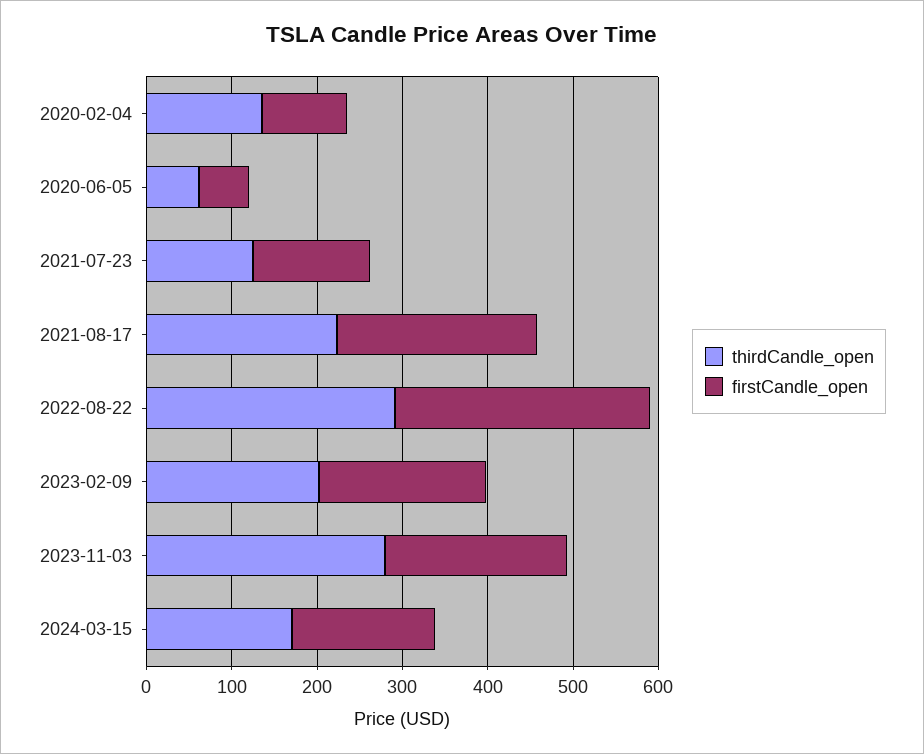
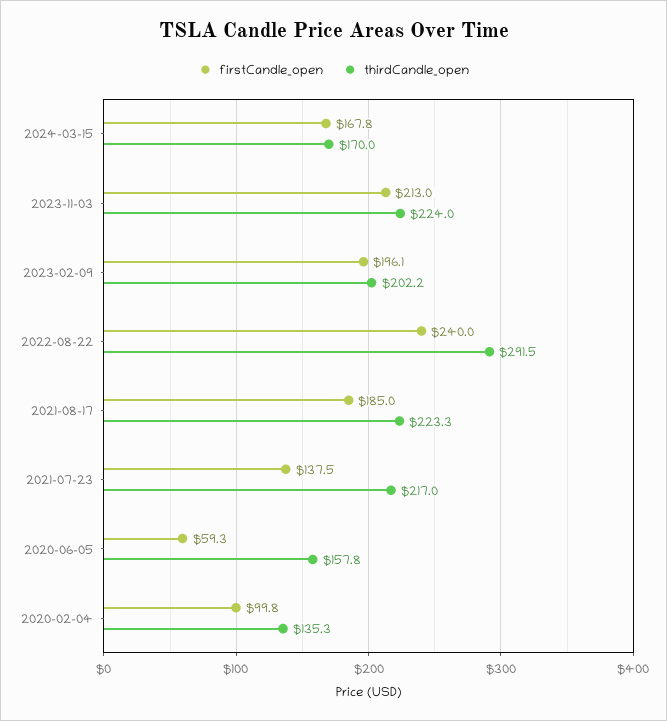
thirdCandle_open, 2020-06-05: 60 -> 157.8
thirdCandle_open, 2021-07-23: 120 -> 217
firstCandle_open, 2021-08-17: 240 -> 185
firstCandle_open, 2022-08-22: 300 -> 240
thirdCandle_open, 2023-11-03: 280 -> 224

